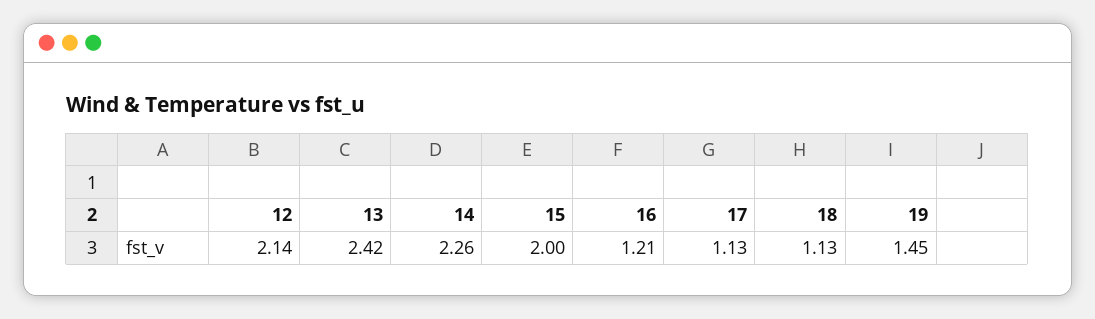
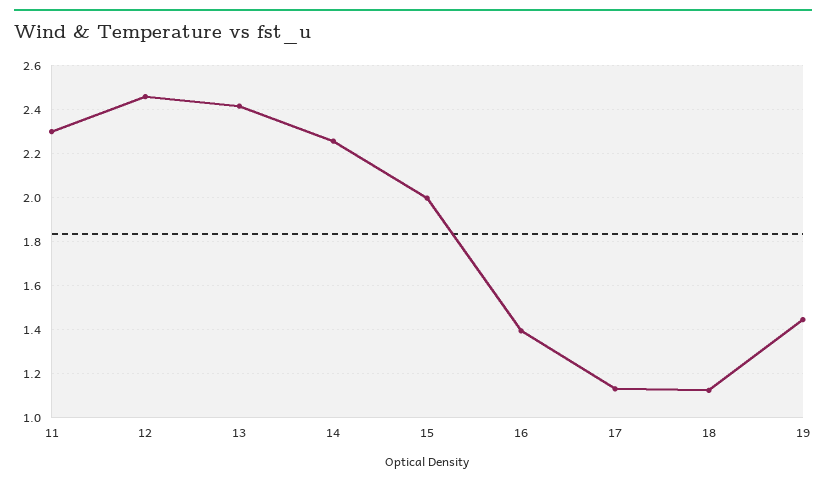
12: 2.14 -> 2.45
16: 1.21 -> 1.4
11: none -> 2.3

